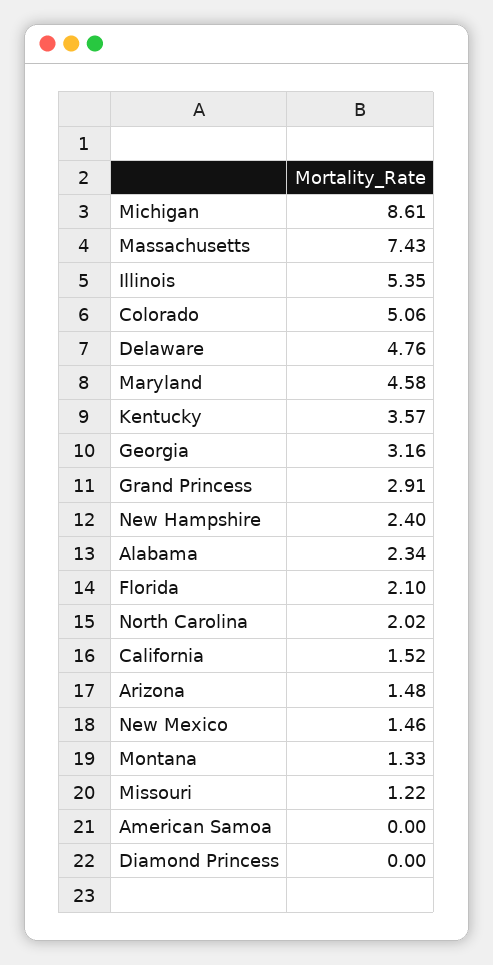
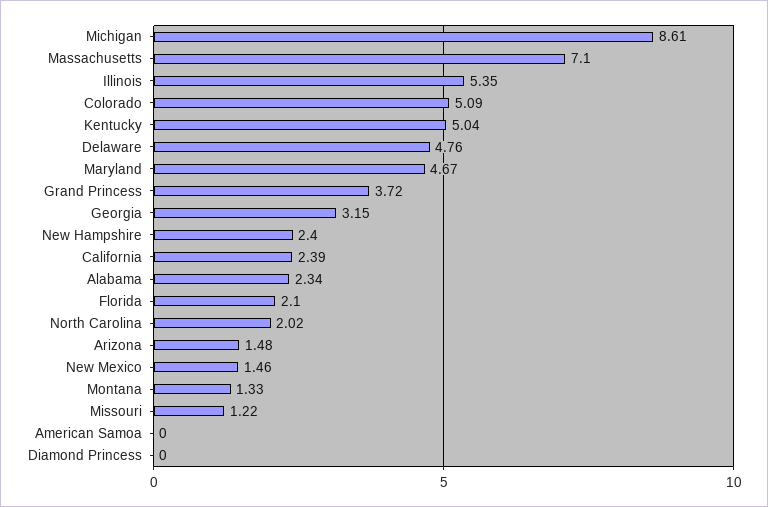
Massachusetts: 7.43 -> 7.1
Colorado: 5.06 -> 5.09
Maryland: 4.58 -> 4.67
Kentucky: 3.57 -> 5.04
Georgia: 3.16 -> 3.15
Grand Princess: 2.91 -> 3.72
California: 1.52 -> 2.39

